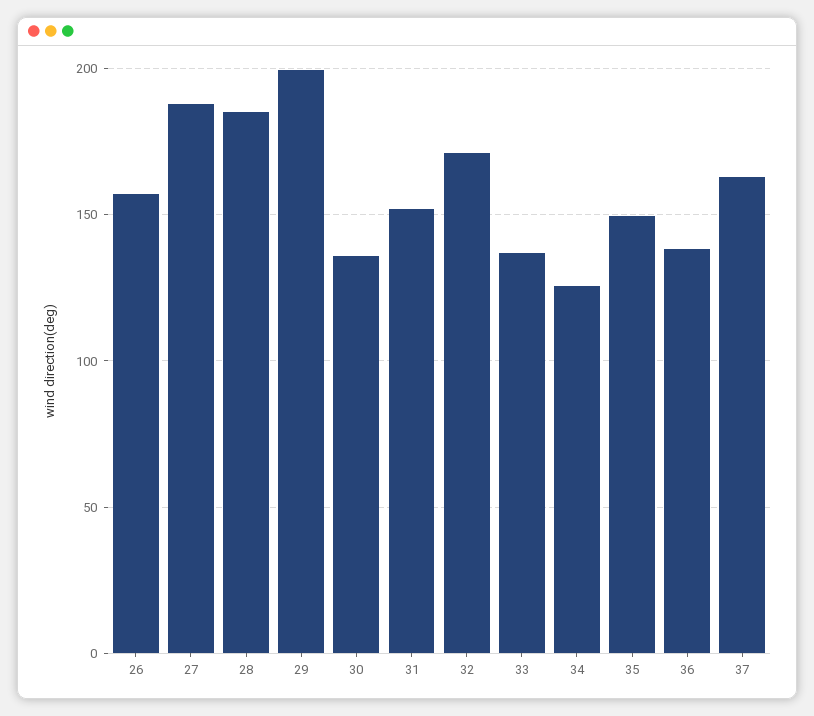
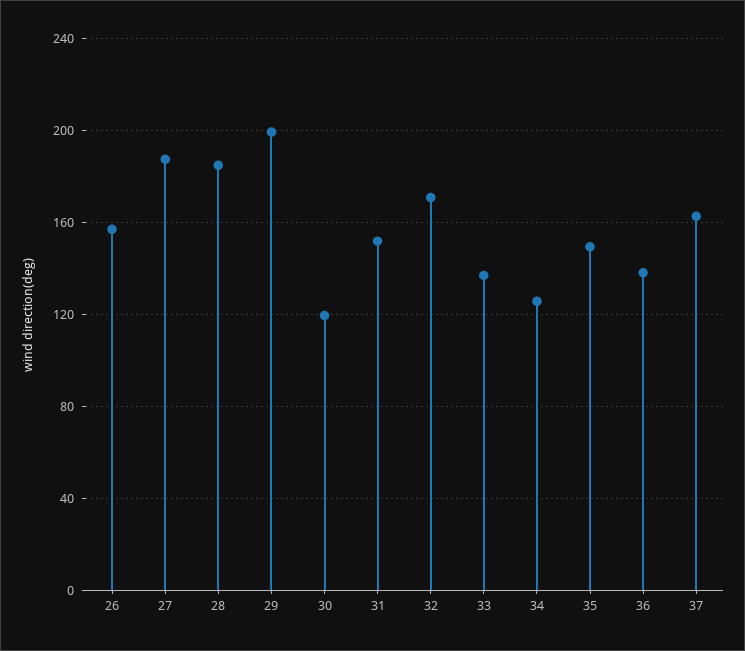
30: 135 -> 120

